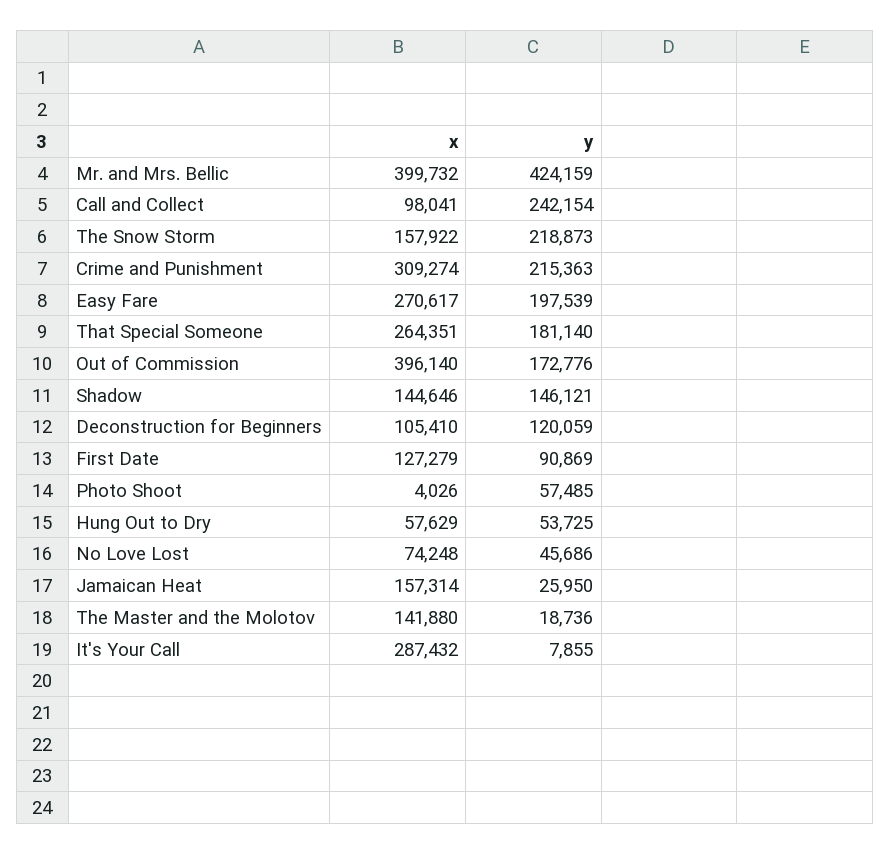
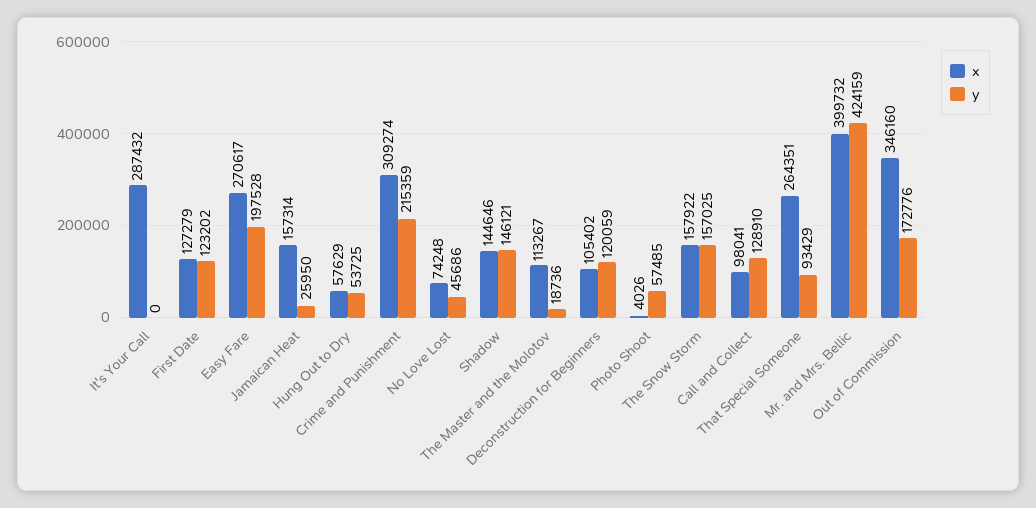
y, Call and Collect: 242154 -> 128910
y, The Snow Storm: 218873 -> 157025
y, Crime and Punishment: 215363 -> 215359
y, Easy Fare: 197539 -> 197528
y, That Special Someone: 181140 -> 93429
x, Out of Commission: 396140 -> 346160
x, Deconstruction for Beginners: 105410 -> 105402
y, First Date: 90869 -> 123202
x, The Master and the Molotov: 141880 -> 113267
y, It's Your Call: 7855 -> 0

